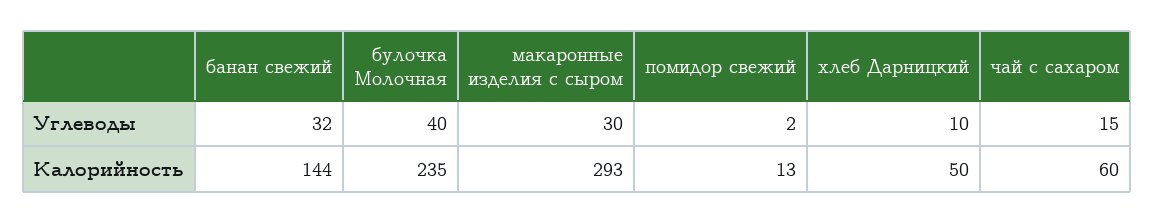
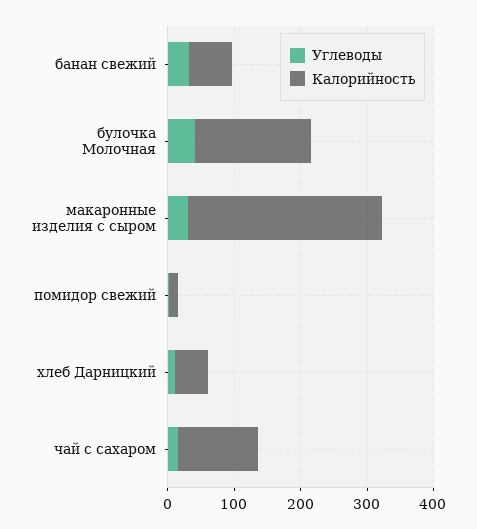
Калорийность, банан свежий: 144 -> 60
Калорийность, булочка Молочная: 235 -> 180
Калорийность, чай с сахаром: 60 -> 120

